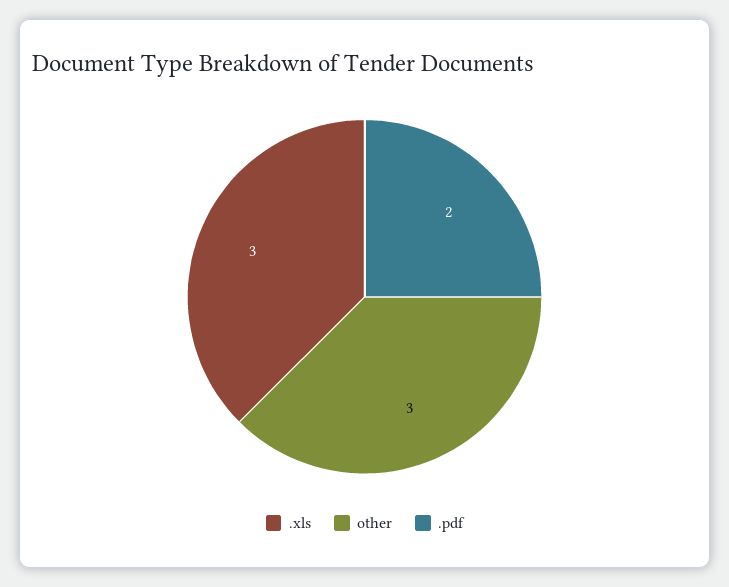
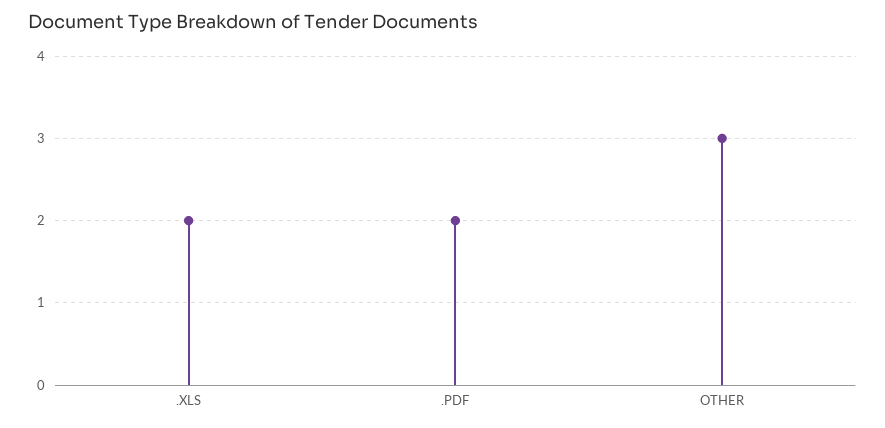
.xls: 3 -> 2

